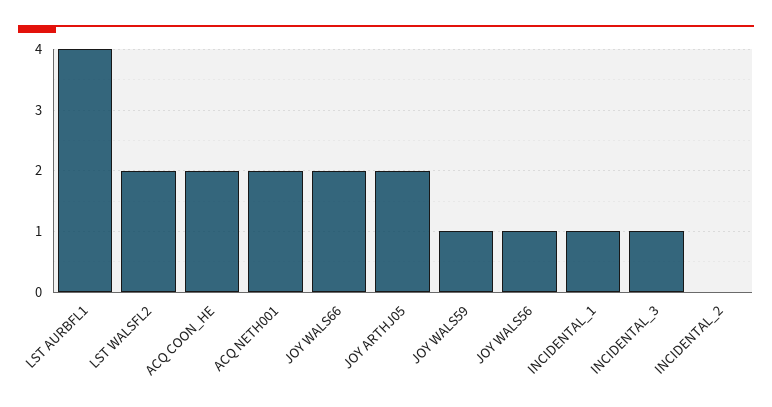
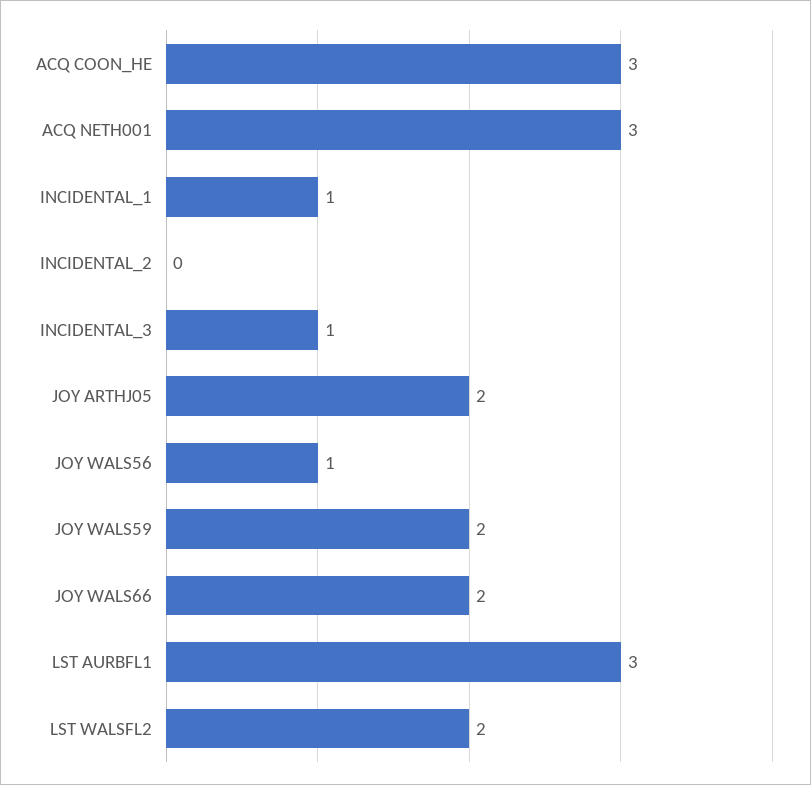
LST AURBFL1: 4 -> 3
ACQ COON_HE: 2 -> 3
ACQ NETH001: 2 -> 3
JOY WALS59: 1 -> 2

